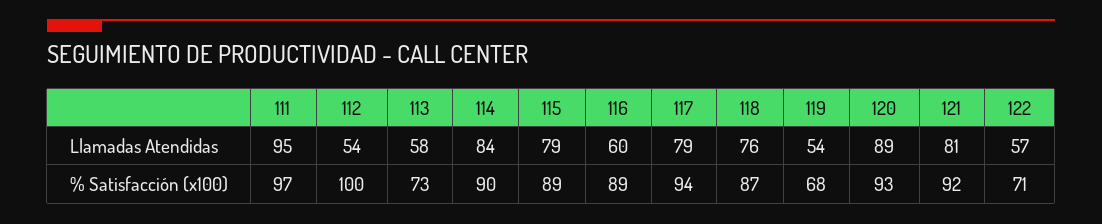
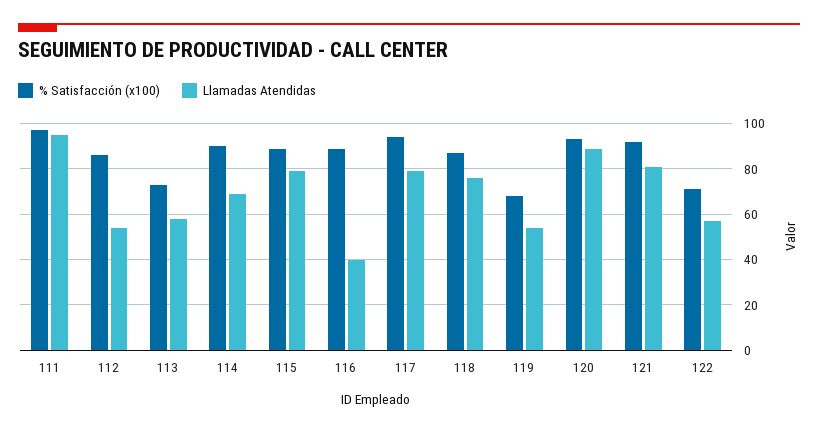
Llamadas Atendidas, 114: 84 -> 70
Llamadas Atendidas, 116: 60 -> 40
% Satisfacción (x100), 112: 100 -> 85

